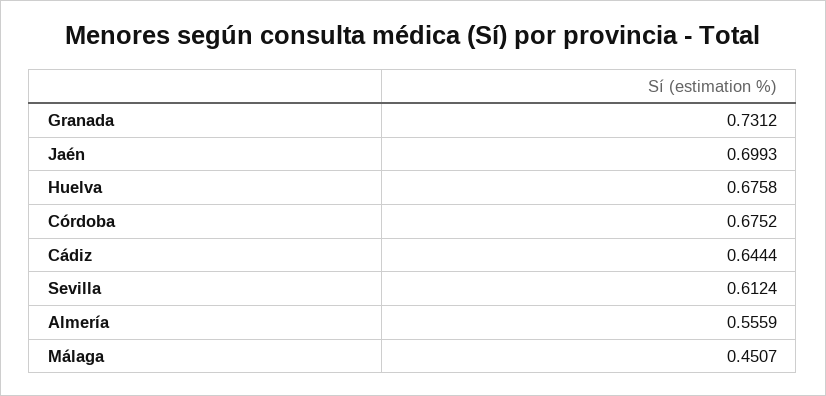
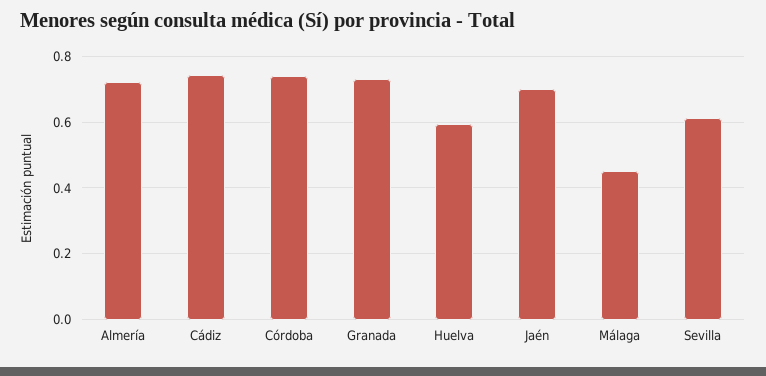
Huelva: 0.6758 -> 0.6
Córdoba: 0.6752 -> 0.74
Cádiz: 0.6444 -> 0.74
Almería: 0.5559 -> 0.72

